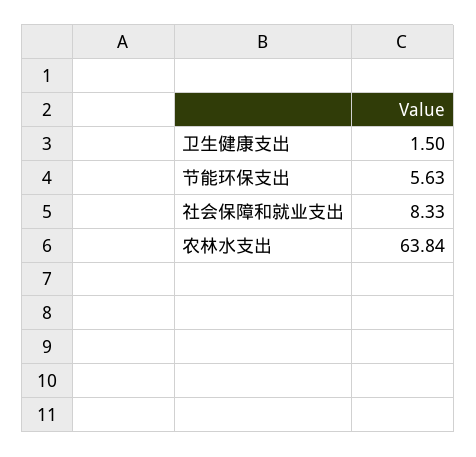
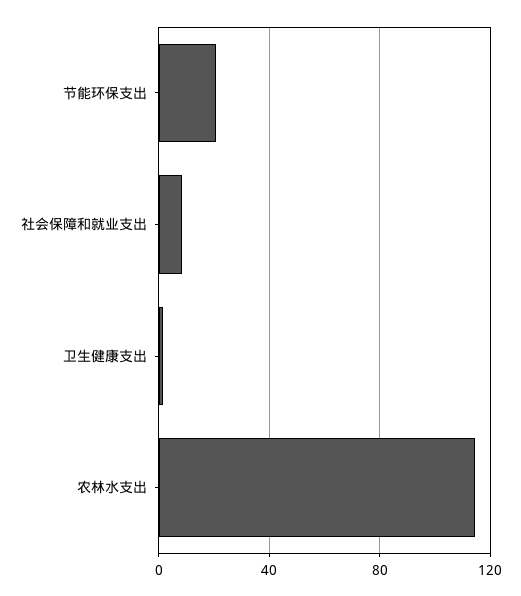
节能环保支出: 5.63 -> 20
农林水支出: 63.84 -> 115

